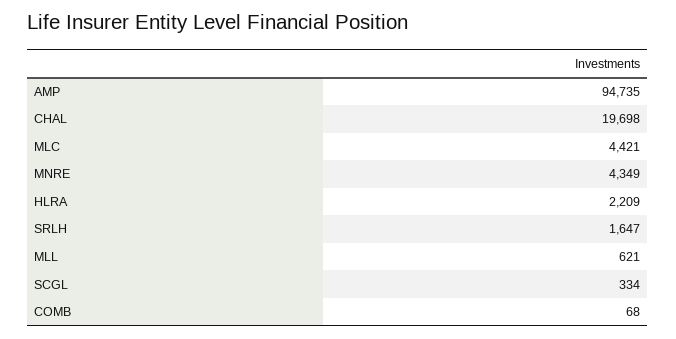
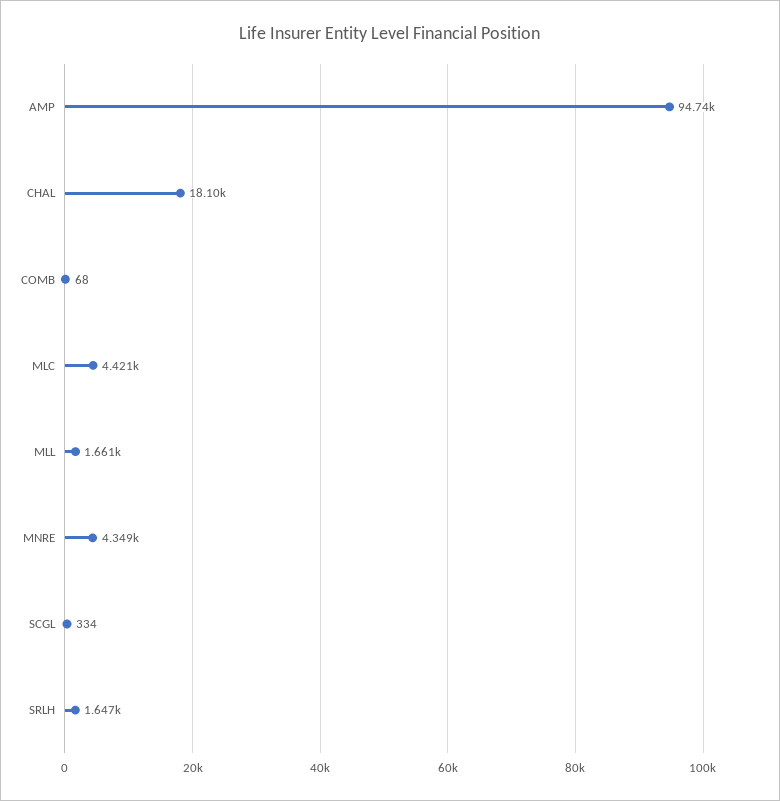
CHAL: 19698 -> 18100
HLRA: 2209 -> none
MLL: 621 -> 1661

